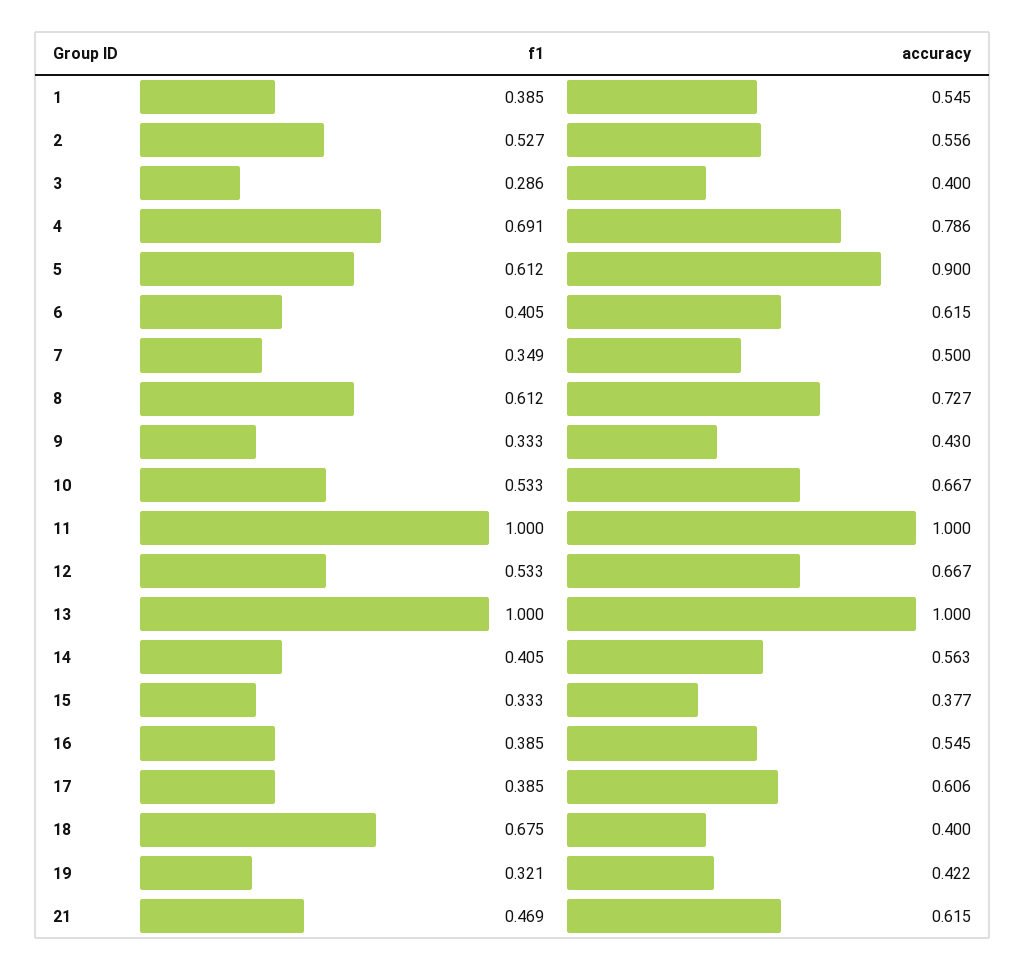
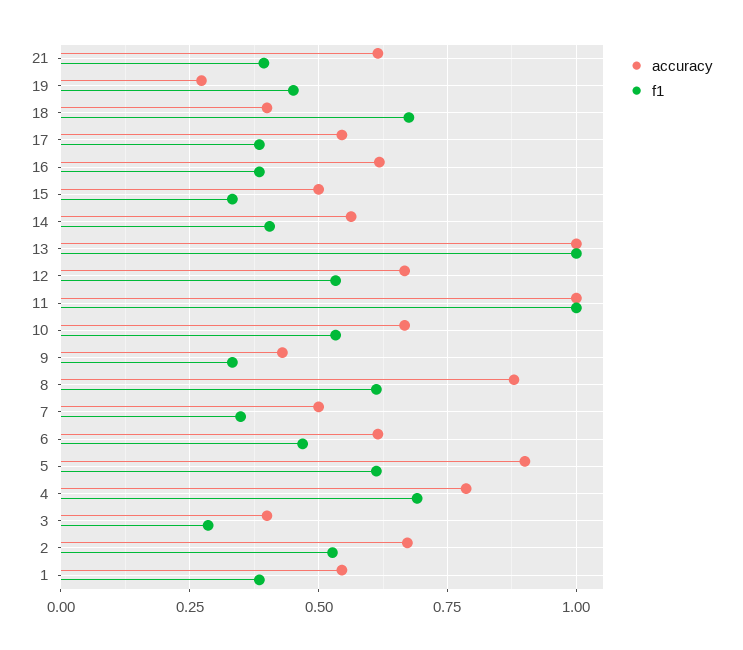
accuracy, 2: 0.556 -> 0.675
f1, 6: 0.405 -> 0.475
accuracy, 8: 0.727 -> 0.875
accuracy, 15: 0.377 -> 0.5
accuracy, 16: 0.545 -> 0.625
accuracy, 17: 0.606 -> 0.55
f1, 19: 0.321 -> 0.45
accuracy, 19: 0.422 -> 0.275
f1, 21: 0.469 -> 0.4

